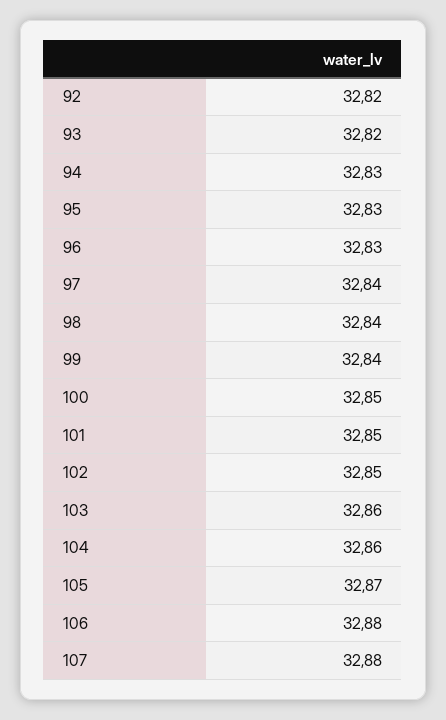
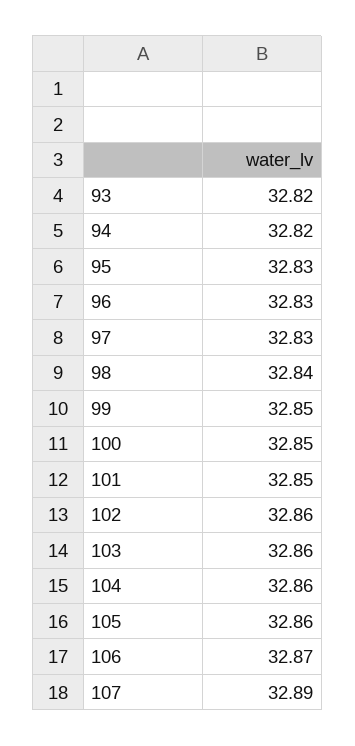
92: 32.82 -> none
94: 32.83 -> 32.82
97: 32.84 -> 32.83
99: 32.84 -> 32.85
102: 32.85 -> 32.86
105: 32.87 -> 32.86
106: 32.88 -> 32.87
107: 32.88 -> 32.89

